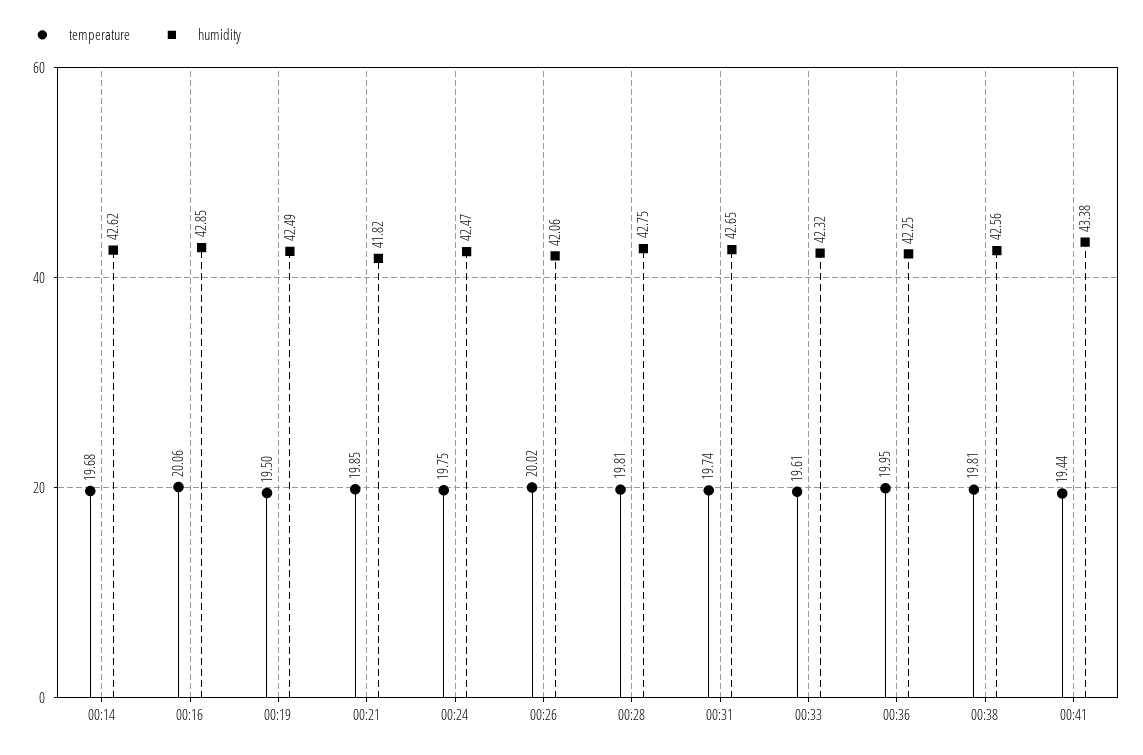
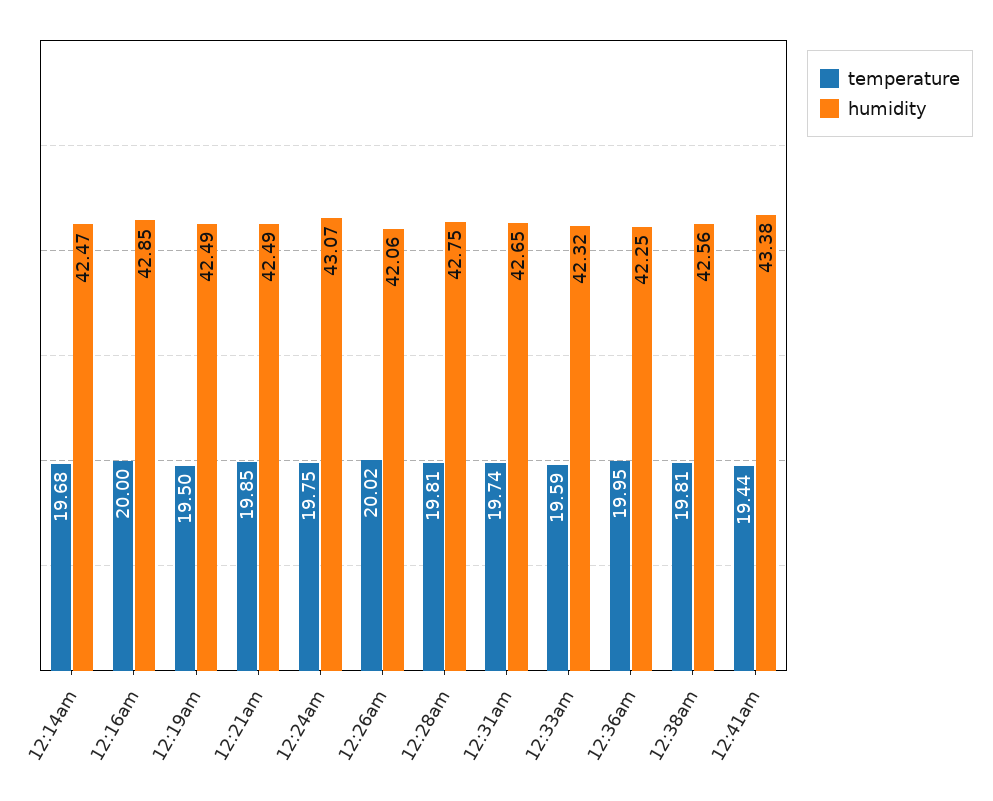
humidity, 00:14: 42.62 -> 42.47
temperature, 00:16: 20.06 -> 20
humidity, 00:21: 41.82 -> 42.49
humidity, 00:24: 42.47 -> 43.07
temperature, 00:33: 19.61 -> 19.59

